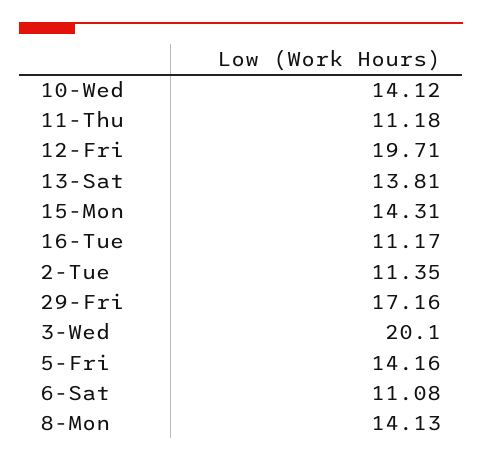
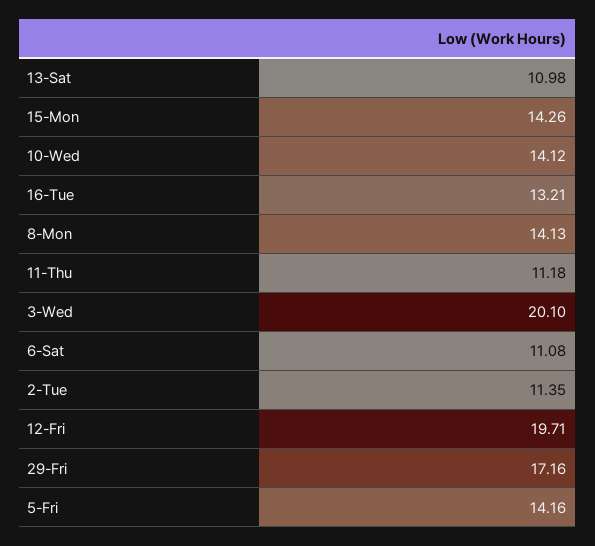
13-Sat: 13.81 -> 10.98
15-Mon: 14.31 -> 14.26
16-Tue: 11.17 -> 13.21

